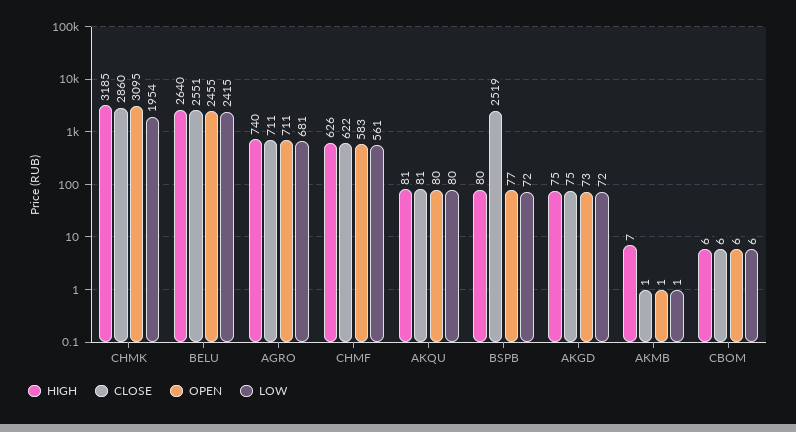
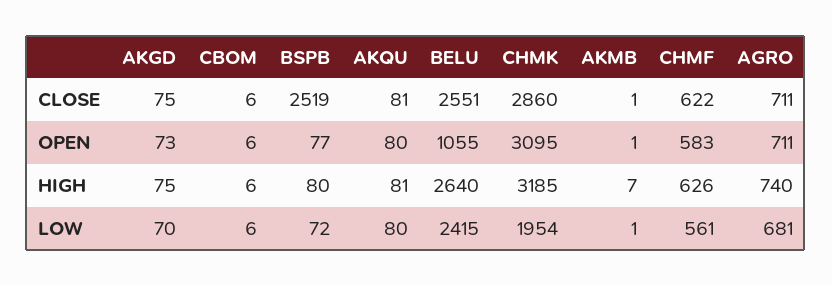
OPEN, BELU: 2455 -> 1055
LOW, AKGD: 72 -> 70

